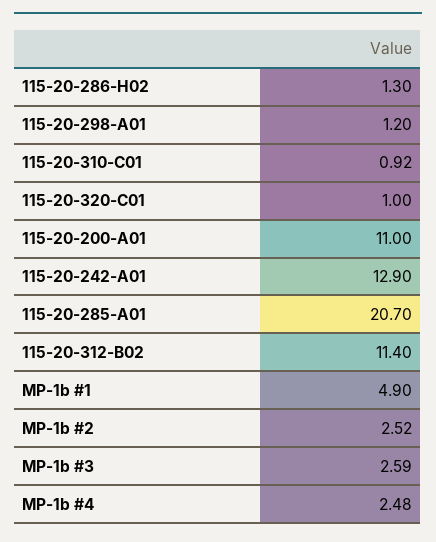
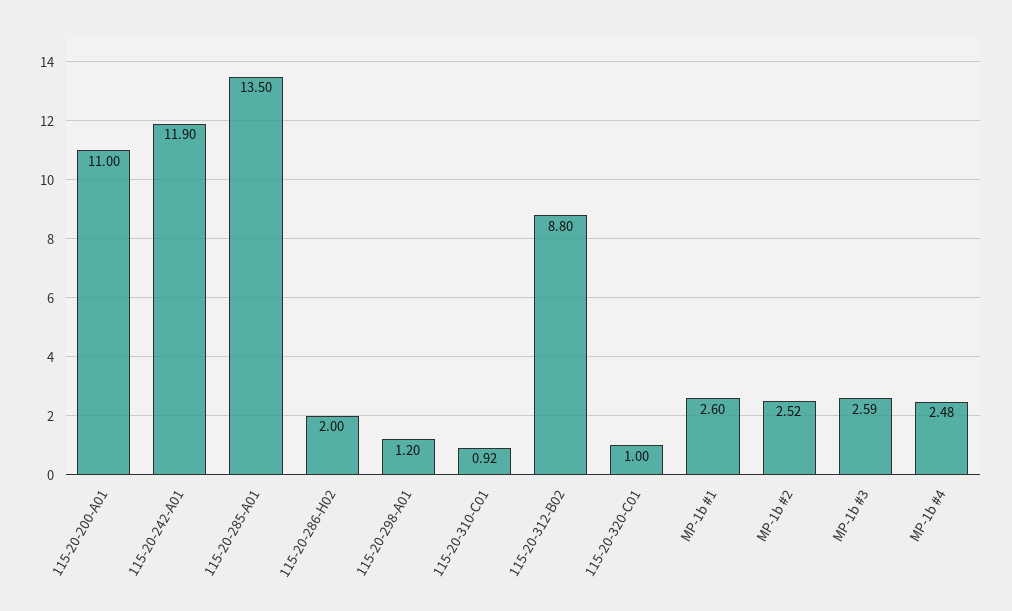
115-20-286-H02: 1.3 -> 2
115-20-242-A01: 12.9 -> 11.9
115-20-285-A01: 20.7 -> 13.5
115-20-312-B02: 11.4 -> 8.8
MP-1b #1: 4.9 -> 2.6

